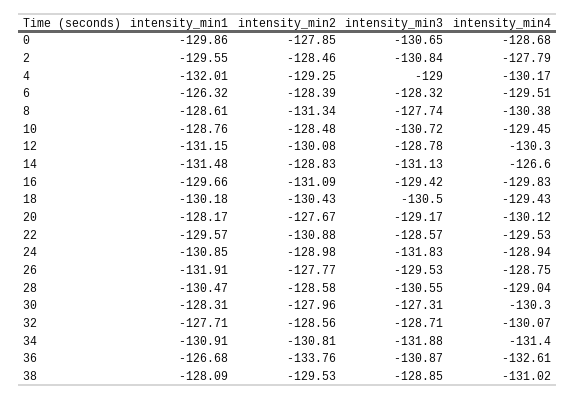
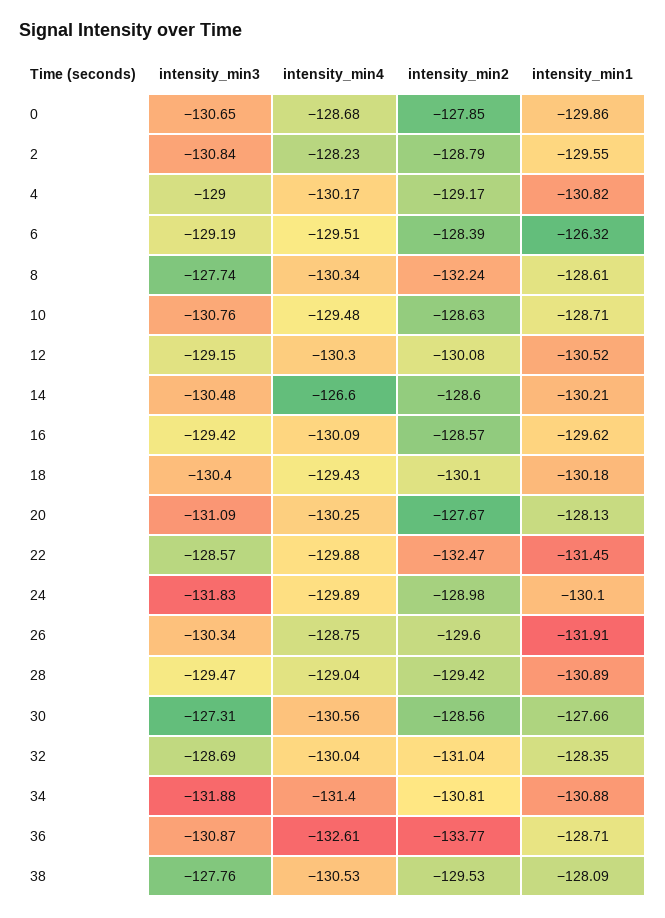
intensity_min2, 2: -128.46 -> -128.79
intensity_min4, 2: -127.79 -> -128.23
intensity_min1, 4: -132.01 -> -130.82
intensity_min2, 4: -129.25 -> -129.17
intensity_min3, 6: -128.32 -> -129.19
intensity_min2, 8: -131.34 -> -132.24
intensity_min4, 8: -130.38 -> -130.34
intensity_min1, 10: -128.76 -> -128.71
intensity_min2, 10: -128.48 -> -128.63
intensity_min3, 10: -130.72 -> -130.76
intensity_min4, 10: -129.45 -> -129.48
intensity_min1, 12: -131.15 -> -130.52
intensity_min3, 12: -128.78 -> -129.15
intensity_min1, 14: -131.48 -> -130.21
intensity_min2, 14: -128.83 -> -128.6
intensity_min3, 14: -131.13 -> -130.48
intensity_min1, 16: -129.66 -> -129.62
intensity_min2, 16: -131.09 -> -128.57
intensity_min4, 16: -129.83 -> -130.09
intensity_min2, 18: -130.43 -> -130.1
intensity_min3, 18: -130.5 -> -130.4
intensity_min1, 20: -128.17 -> -128.13
intensity_min3, 20: -129.17 -> -131.09
intensity_min4, 20: -130.12 -> -130.25
intensity_min1, 22: -129.57 -> -131.45
intensity_min2, 22: -130.88 -> -132.47
intensity_min4, 22: -129.53 -> -129.88
intensity_min1, 24: -130.85 -> -130.1
intensity_min4, 24: -128.94 -> -129.89
intensity_min2, 26: -127.77 -> -129.6
intensity_min3, 26: -129.53 -> -130.34
intensity_min1, 28: -130.47 -> -130.89
intensity_min2, 28: -128.58 -> -129.42
intensity_min3, 28: -130.55 -> -129.47
intensity_min1, 30: -128.31 -> -127.66
intensity_min2, 30: -127.96 -> -128.56
intensity_min4, 30: -130.3 -> -130.56
intensity_min1, 32: -127.71 -> -128.35
intensity_min2, 32: -128.56 -> -131.04
intensity_min3, 32: -128.71 -> -128.69
intensity_min4, 32: -130.07 -> -130.04
intensity_min1, 34: -130.91 -> -130.88
intensity_min1, 36: -126.68 -> -128.71
intensity_min2, 36: -133.76 -> -133.77
intensity_min3, 38: -128.85 -> -127.76
intensity_min4, 38: -131.02 -> -130.53

